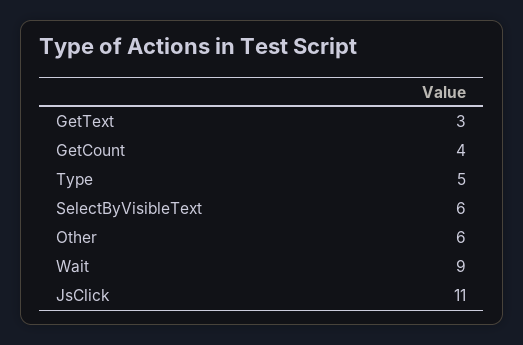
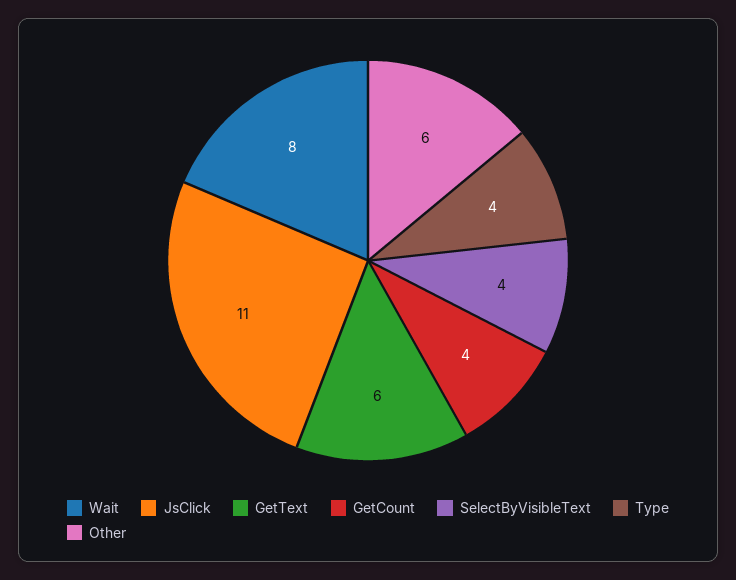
GetText: 3 -> 6
Type: 5 -> 4
SelectByVisibleText: 6 -> 4
Wait: 9 -> 8

